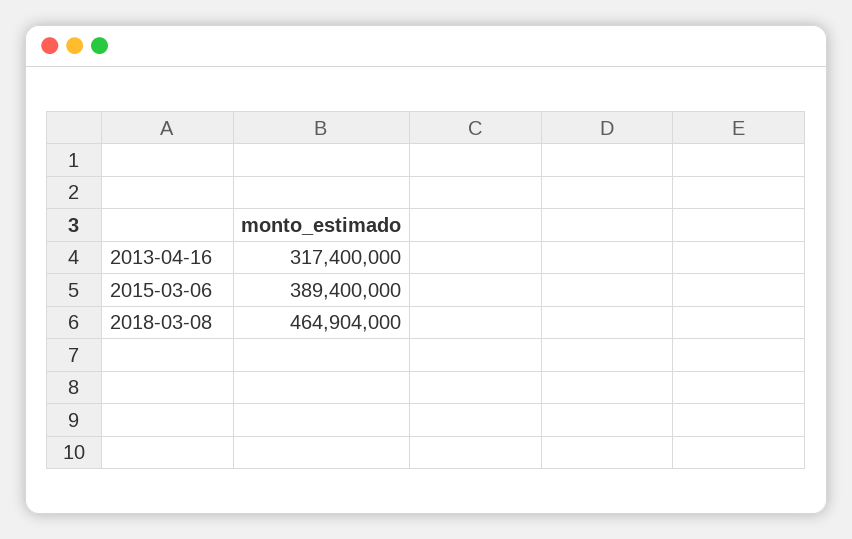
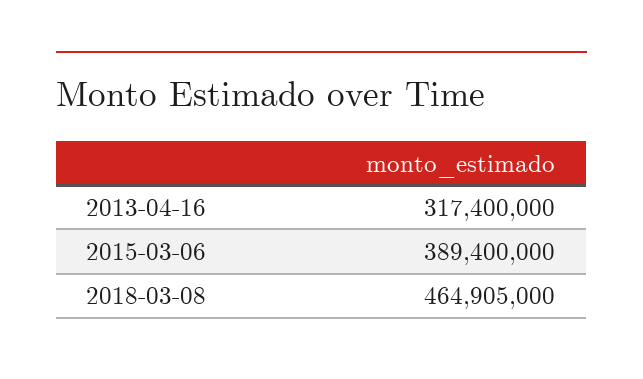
2018-03-08: 464904000 -> 464905000

